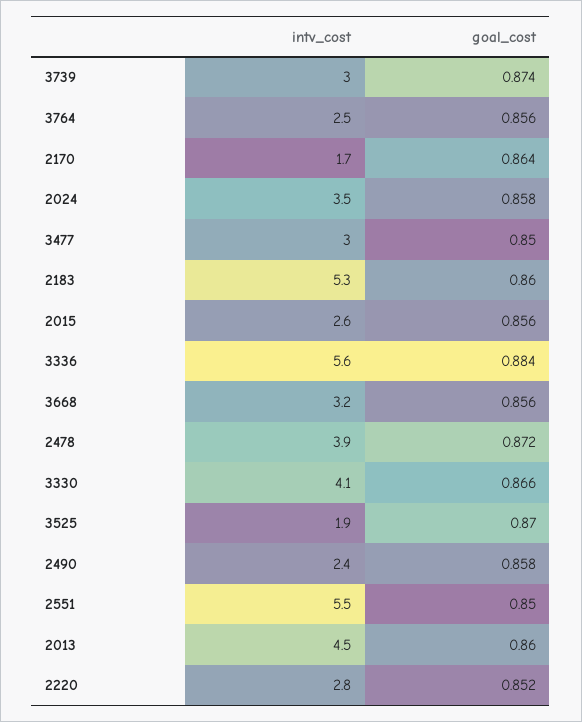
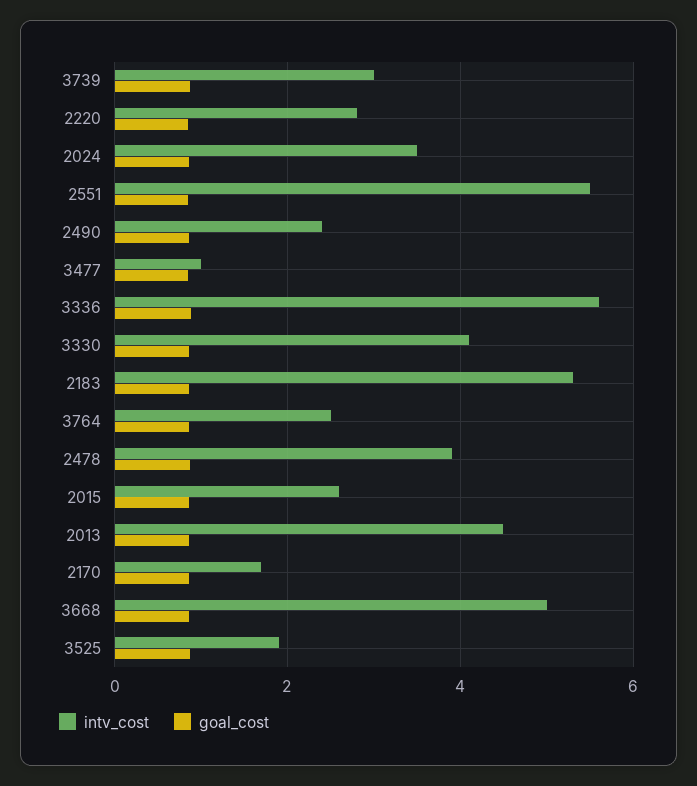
intv_cost, 3477: 3 -> 1
intv_cost, 3668: 3.2 -> 5

